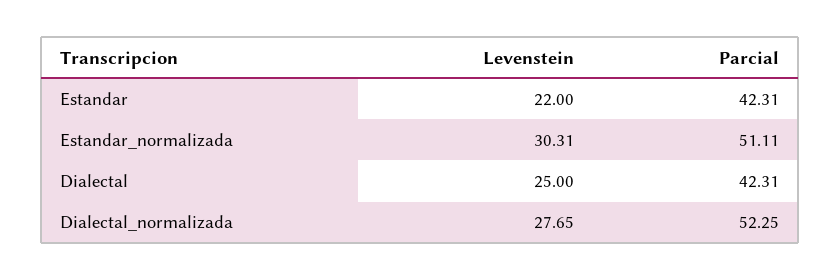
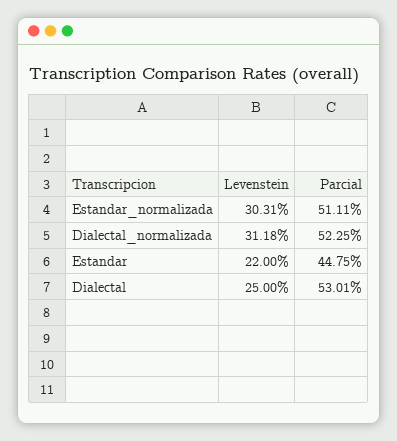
Parcial, Estandar: 42.31 -> 44.75
Parcial, Dialectal: 42.31 -> 53.01
Levenstein, Dialectal_normalizada: 27.65 -> 31.18

